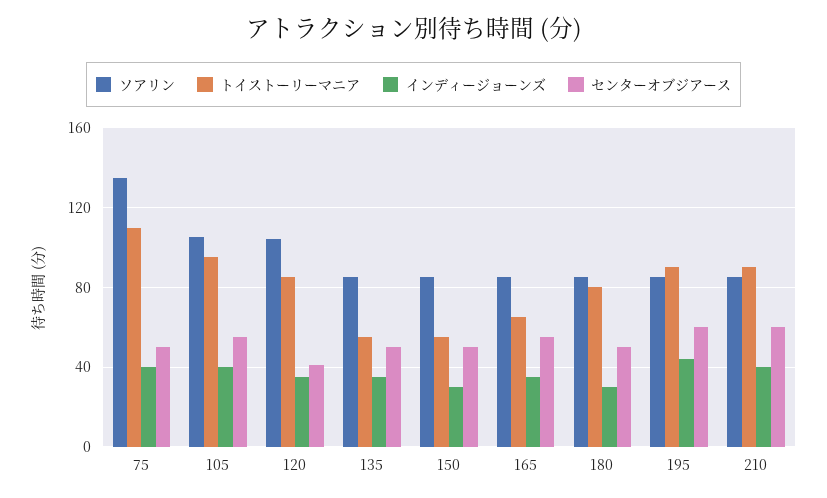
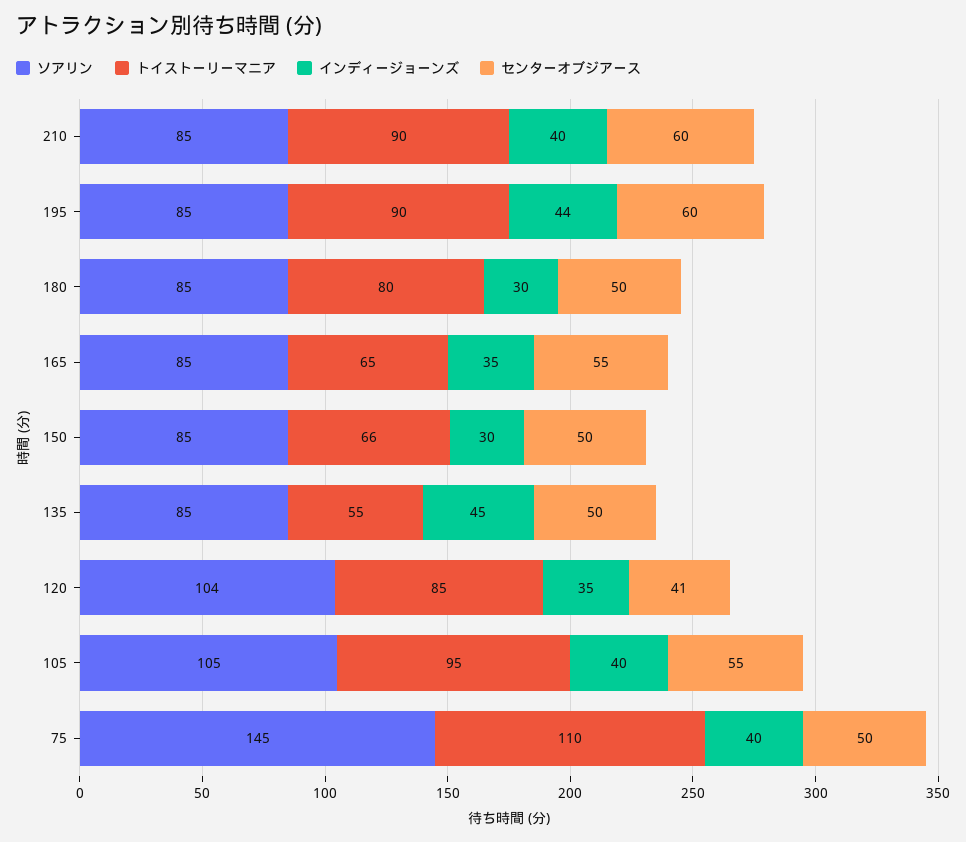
ソアリン, 75: 135 -> 145
インディージョーンズ, 135: 35 -> 45
トイストーリーマニア, 150: 55 -> 66

